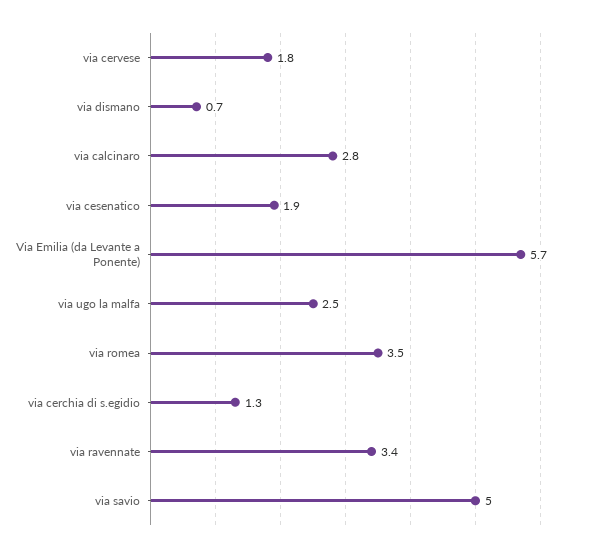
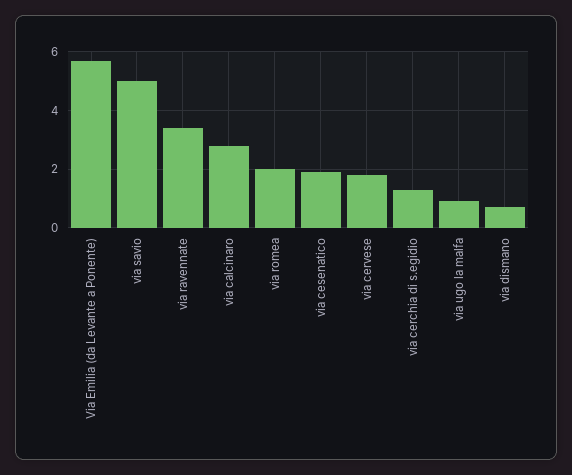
via ugo la malfa: 2.5 -> 1
via romea: 3.5 -> 2

